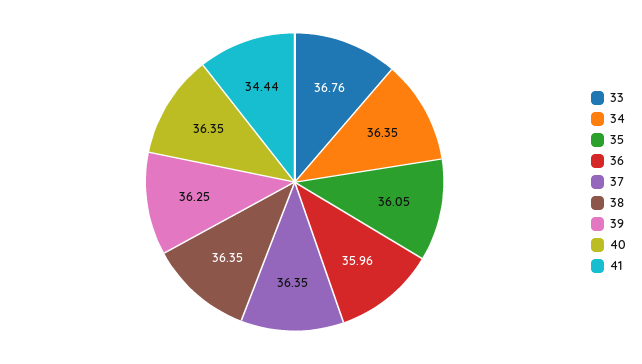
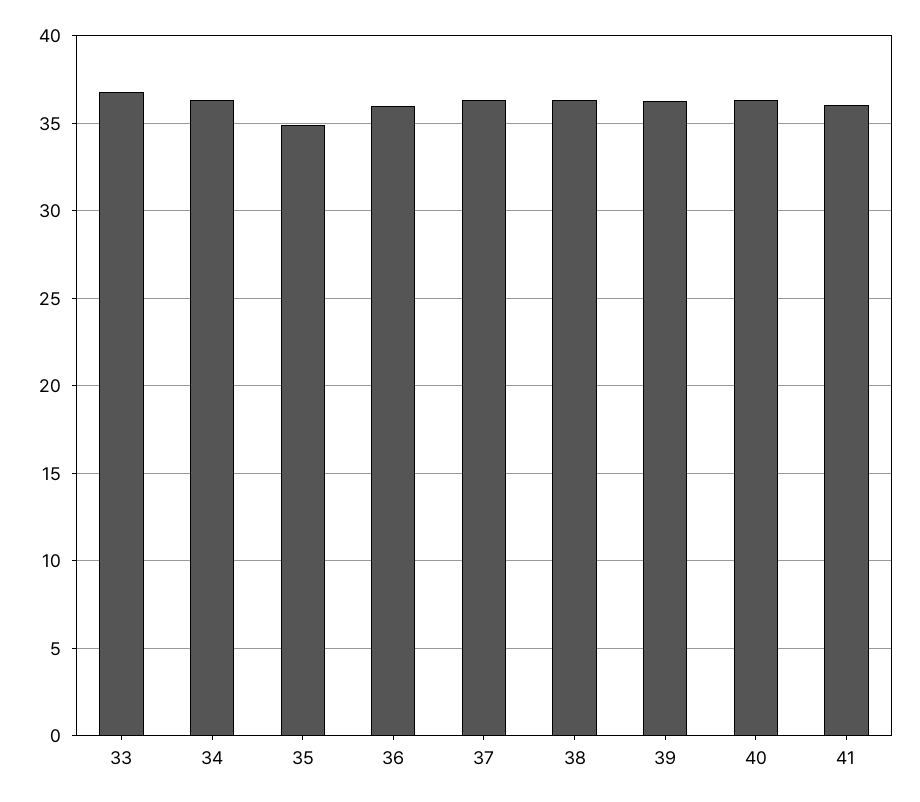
35: 36.05 -> 35
41: 34.44 -> 36

